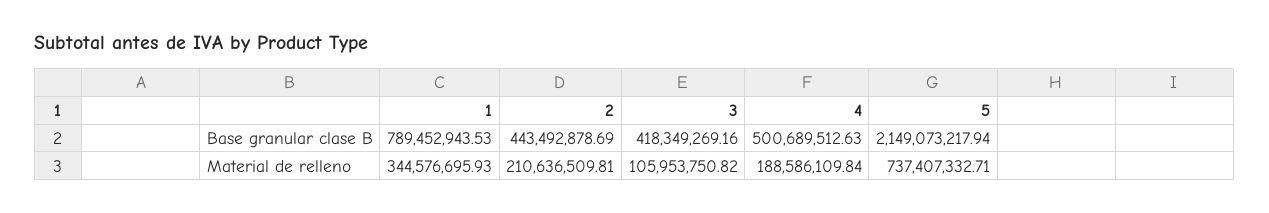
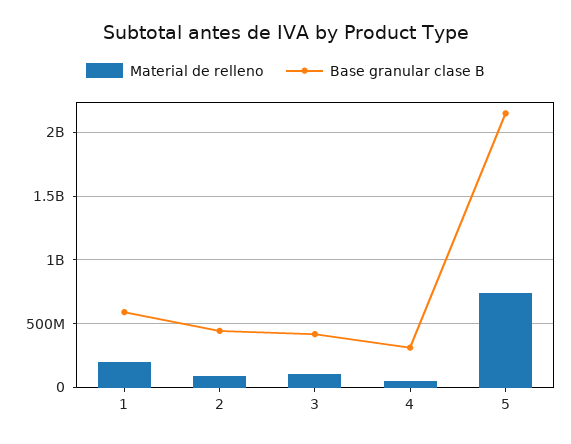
Base granular clase B, 1: 789452943.53 -> 600000000
Base granular clase B, 4: 500689512.63 -> 300000000
Material de relleno, 1: 344576695.93 -> 200000000
Material de relleno, 2: 210636509.81 -> 100000000
Material de relleno, 4: 188586109.84 -> 50000000

